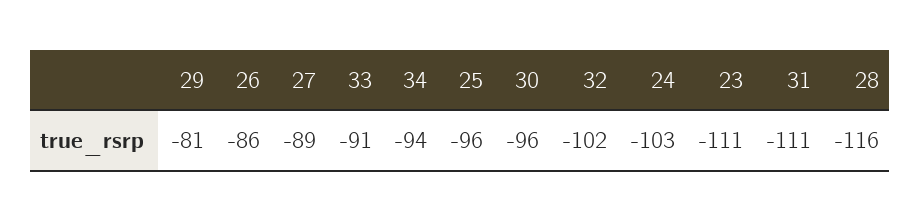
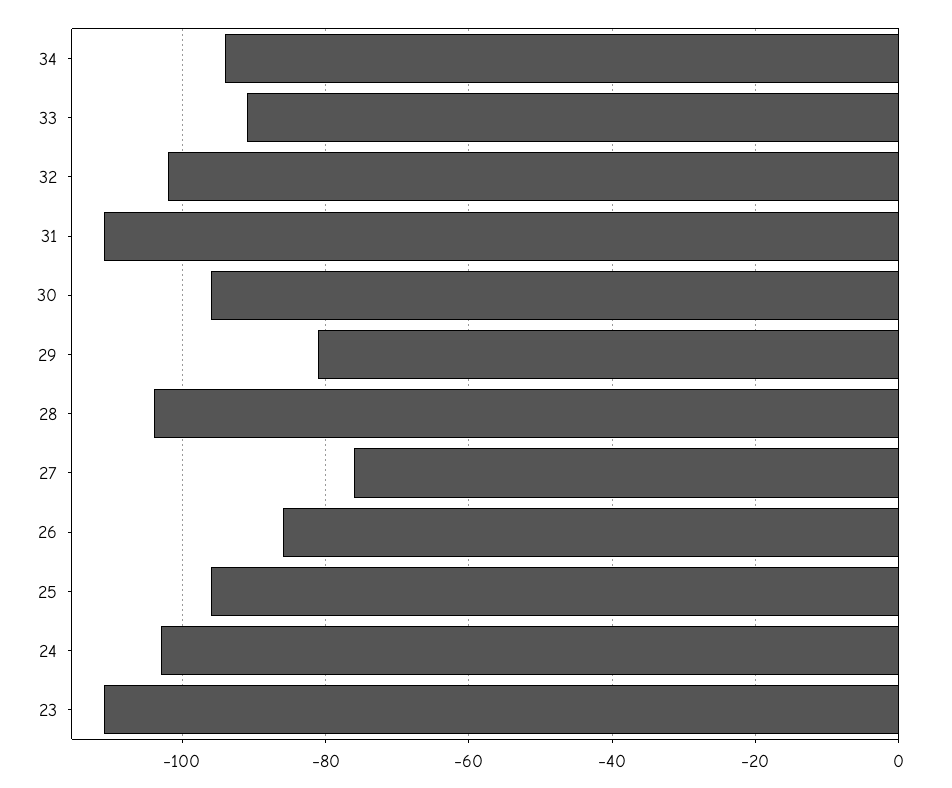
27: -89 -> -75
28: -116 -> -105

